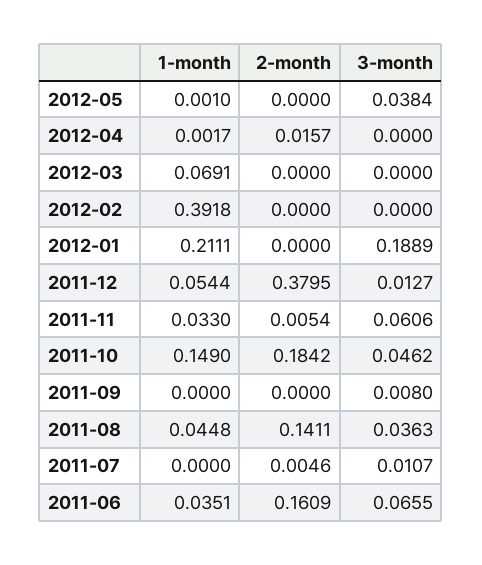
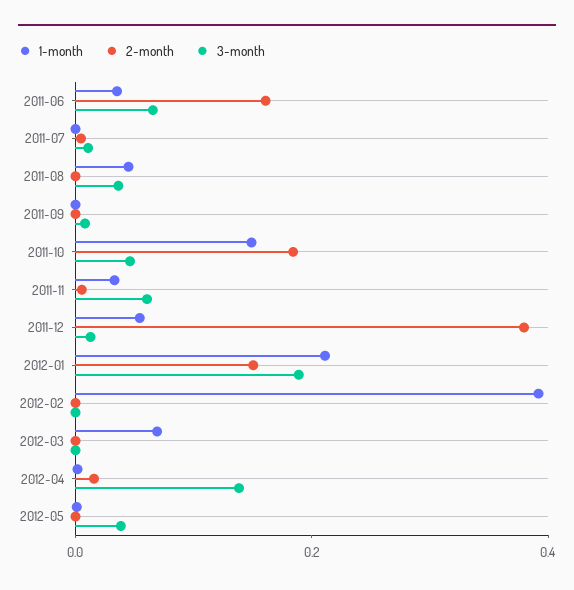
3-month, 2012-04: 0 -> 0.15
2-month, 2012-01: 0 -> 0.15
2-month, 2011-08: 0.1411 -> 0

